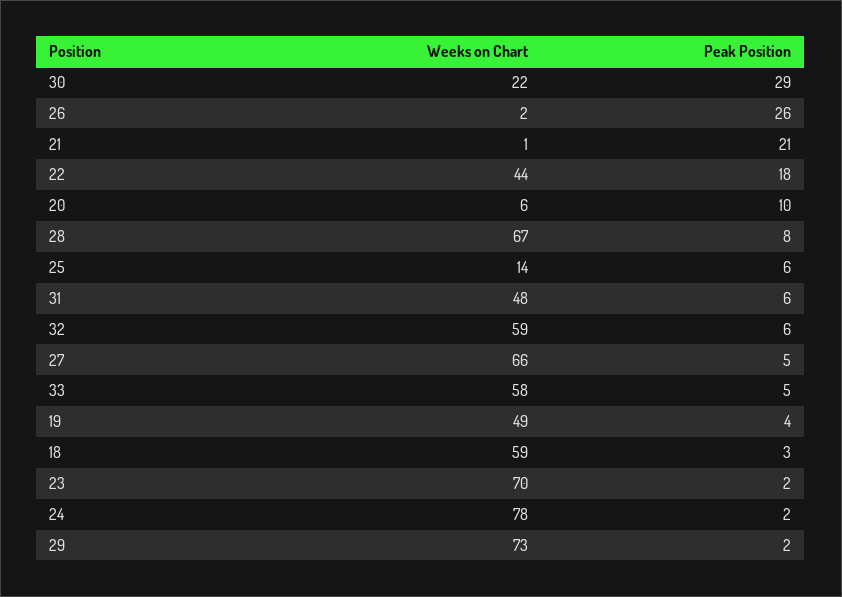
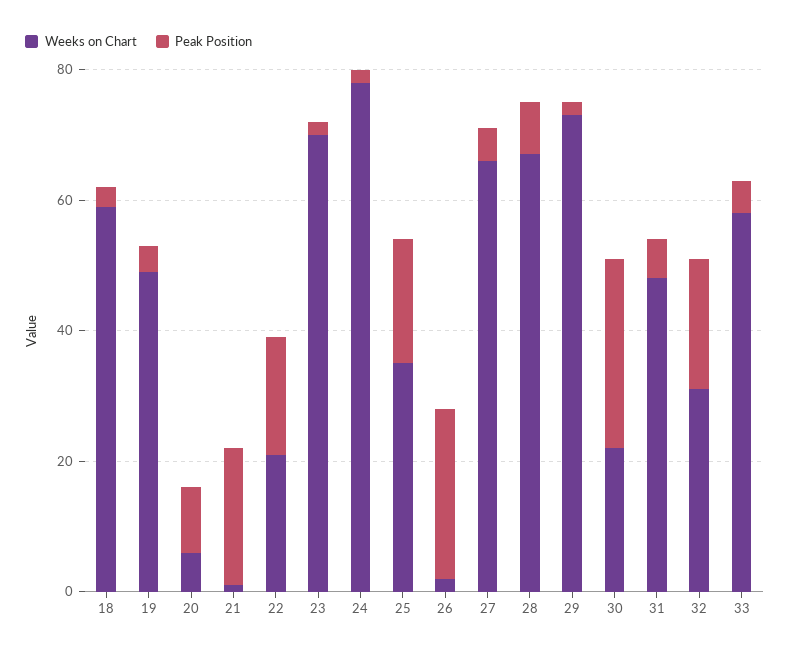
Weeks on Chart, 22: 44 -> 20
Weeks on Chart, 25: 14 -> 35
Peak Position, 25: 6 -> 20
Weeks on Chart, 32: 59 -> 30
Peak Position, 32: 6 -> 20

